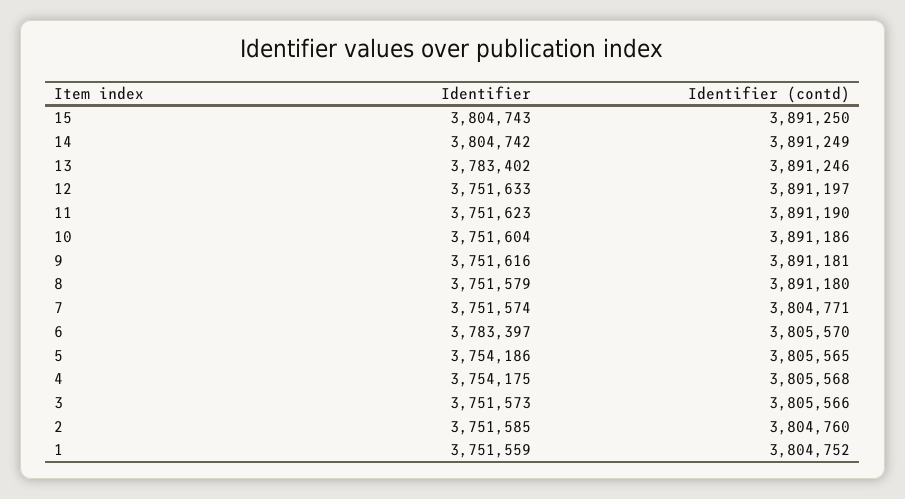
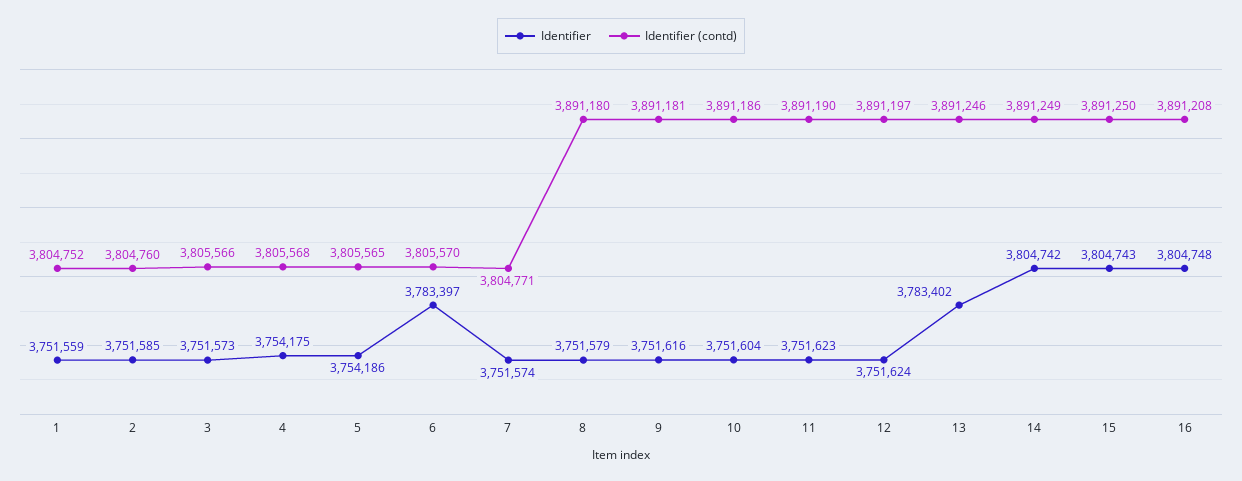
Identifier, 12: 3751633 -> 3751624
Identifier, 16: none -> 3804748
Identifier (contd), 16: none -> 3891208

